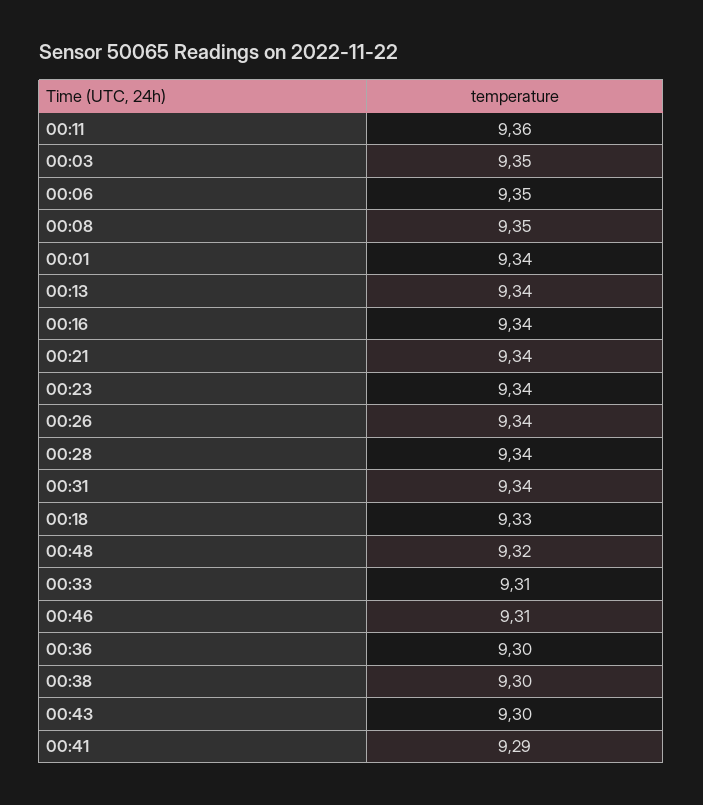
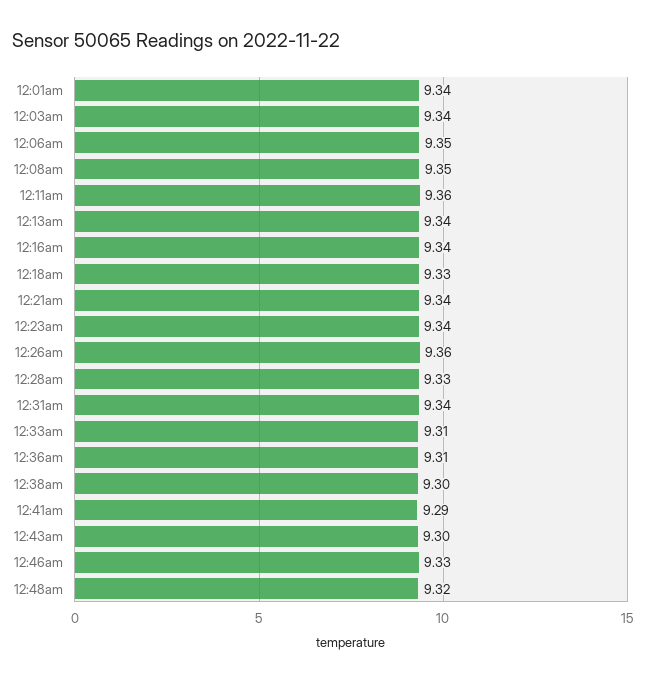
00:03: 9.35 -> 9.34
00:26: 9.34 -> 9.36
00:28: 9.34 -> 9.33
00:46: 9.31 -> 9.33
00:36: 9.3 -> 9.31

